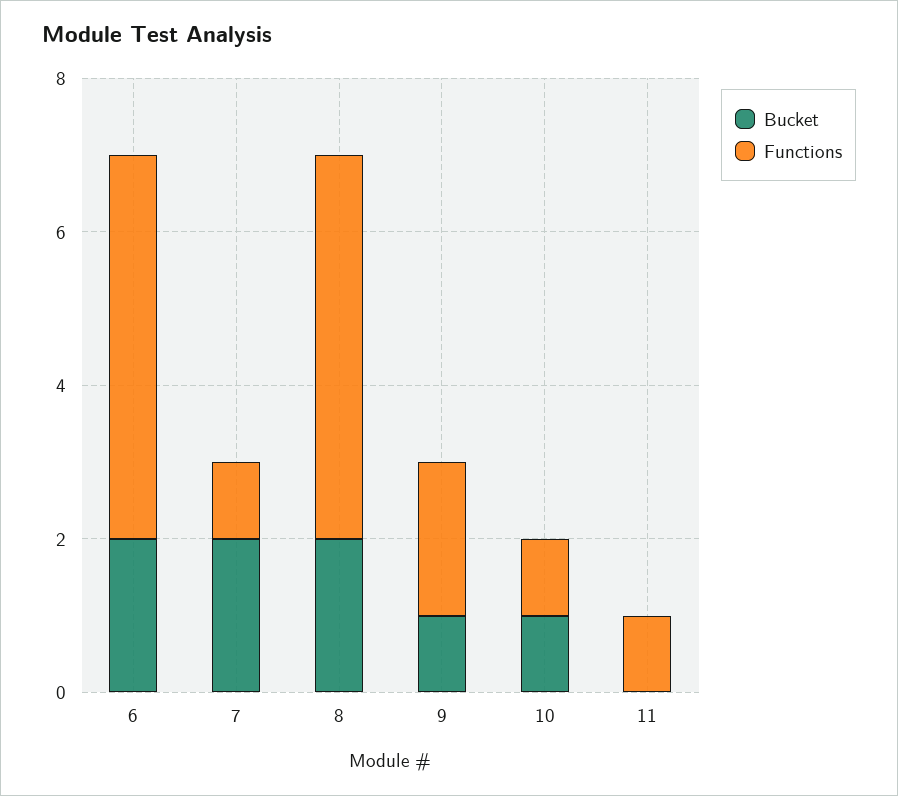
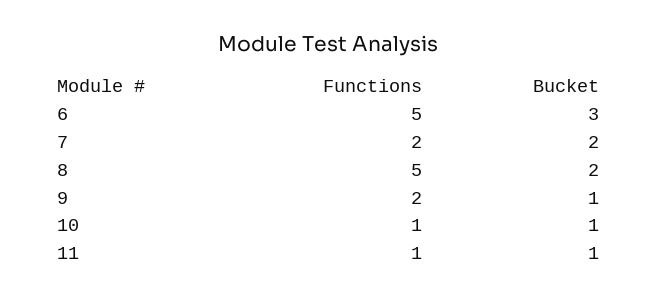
Bucket, 6: 2 -> 3
Functions, 7: 1 -> 2
Bucket, 11: 0 -> 1

